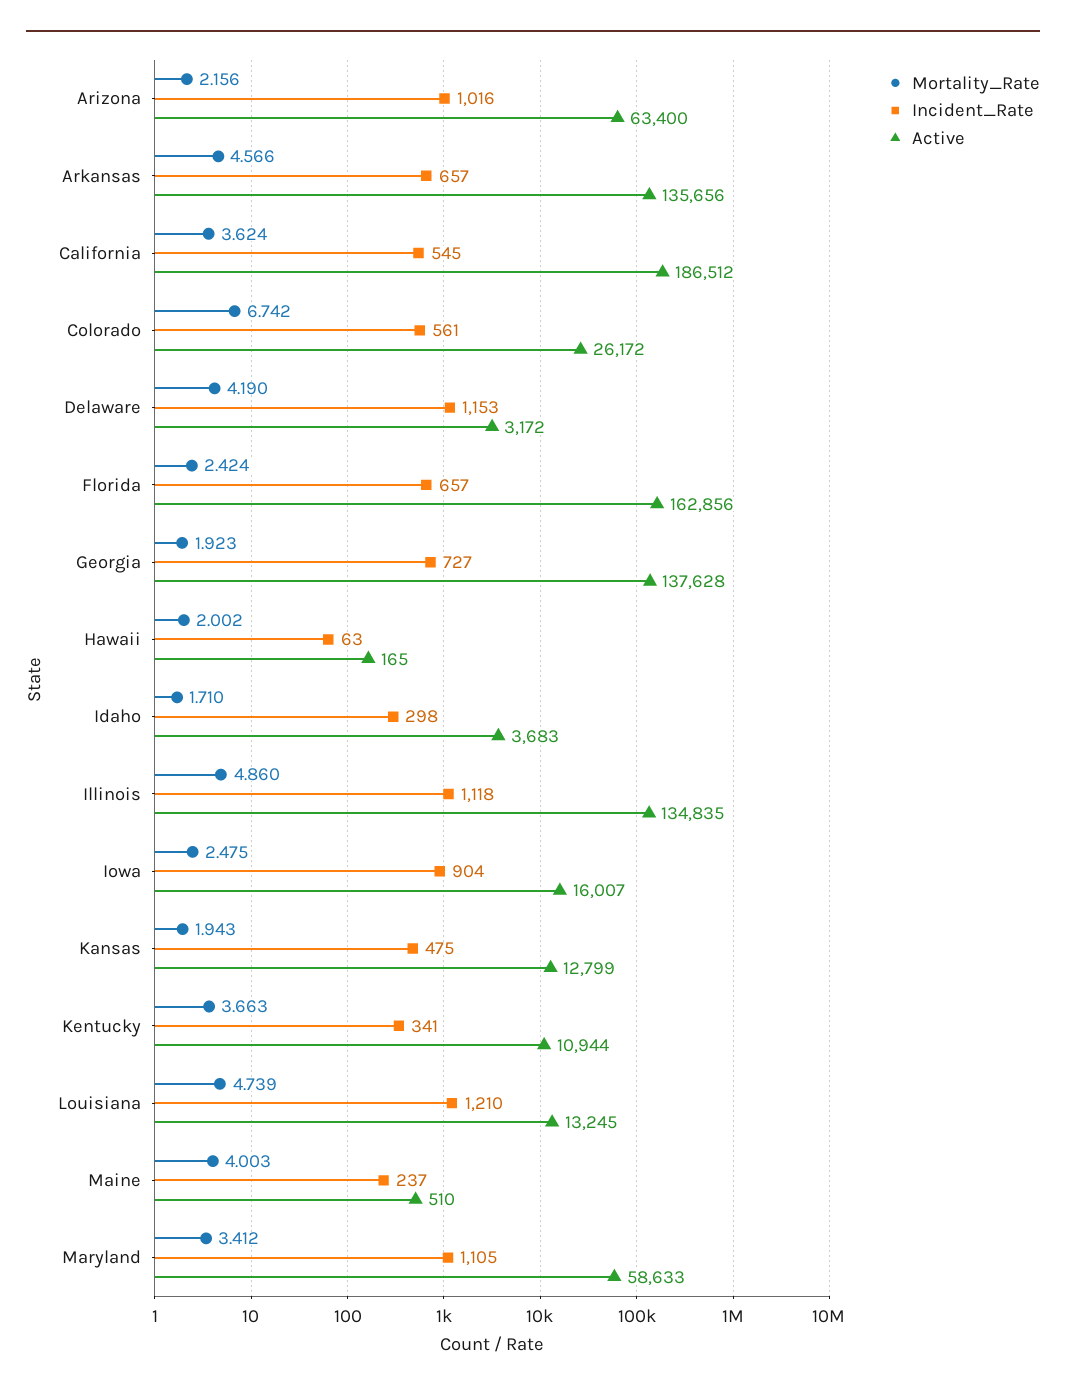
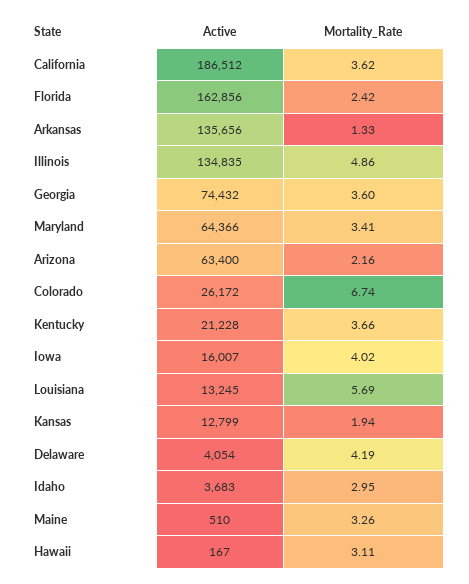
Incident_Rate, Arizona: 1016 -> none
Mortality_Rate, Arkansas: 4.566 -> 1.33
Incident_Rate, Arkansas: 657 -> none
Incident_Rate, California: 545 -> none
Incident_Rate, Colorado: 561 -> none
Incident_Rate, Delaware: 1153 -> none
Active, Delaware: 3172 -> 4054
Incident_Rate, Florida: 657 -> none
Mortality_Rate, Georgia: 1.923 -> 3.6
Incident_Rate, Georgia: 727 -> none
Active, Georgia: 137628 -> 74432
Mortality_Rate, Hawaii: 2.002 -> 3.11
Incident_Rate, Hawaii: 63 -> none
Active, Hawaii: 165 -> 167
Mortality_Rate, Idaho: 1.71 -> 2.95
Incident_Rate, Idaho: 298 -> none
Incident_Rate, Illinois: 1118 -> none
Mortality_Rate, Iowa: 2.475 -> 4.02
Incident_Rate, Iowa: 904 -> none
Incident_Rate, Kansas: 475 -> none
Incident_Rate, Kentucky: 341 -> none
Active, Kentucky: 10944 -> 21228
Mortality_Rate, Louisiana: 4.739 -> 5.69
Incident_Rate, Louisiana: 1210 -> none
Mortality_Rate, Maine: 4.003 -> 3.26
Incident_Rate, Maine: 237 -> none
Incident_Rate, Maryland: 1105 -> none
Active, Maryland: 58633 -> 64366

